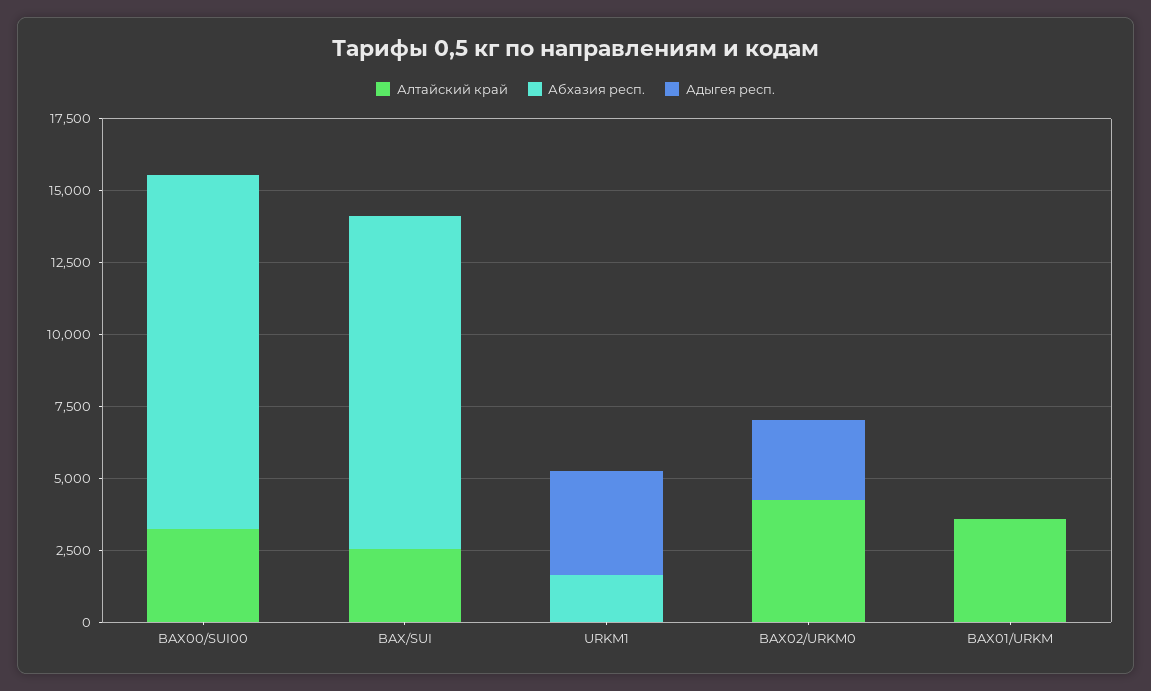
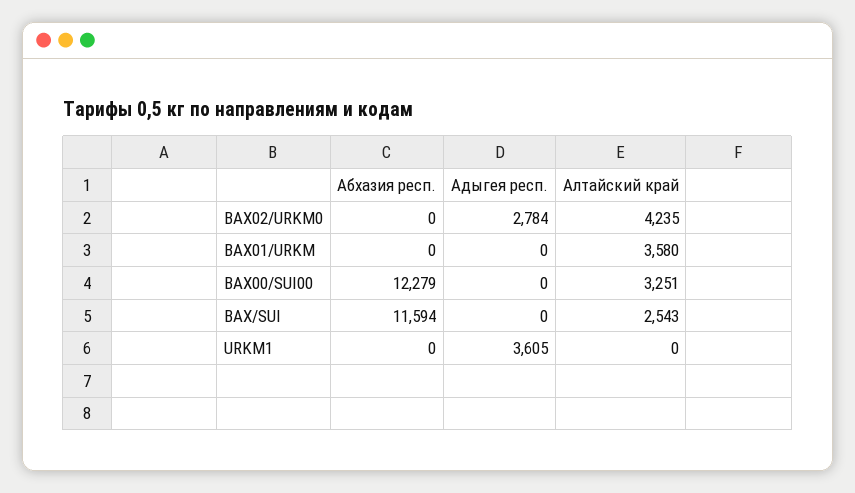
Абхазия респ., URKM1: 1500 -> 0

